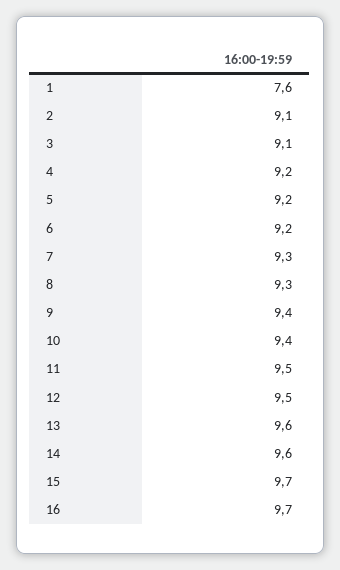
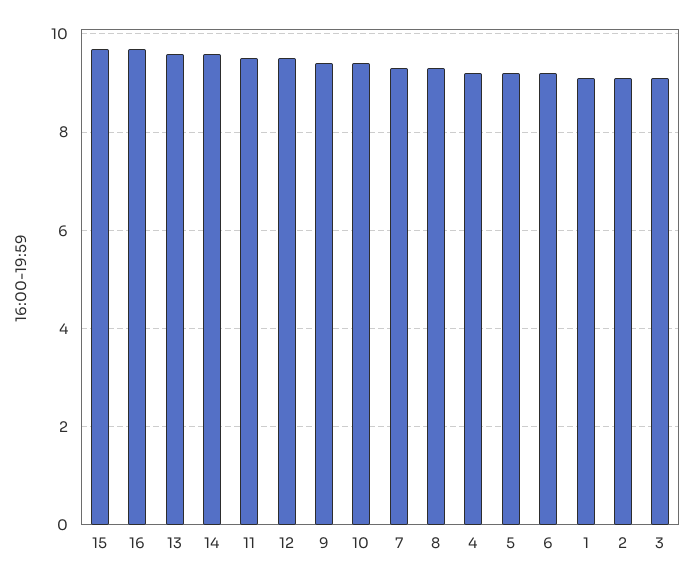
1: 7.6 -> 9

